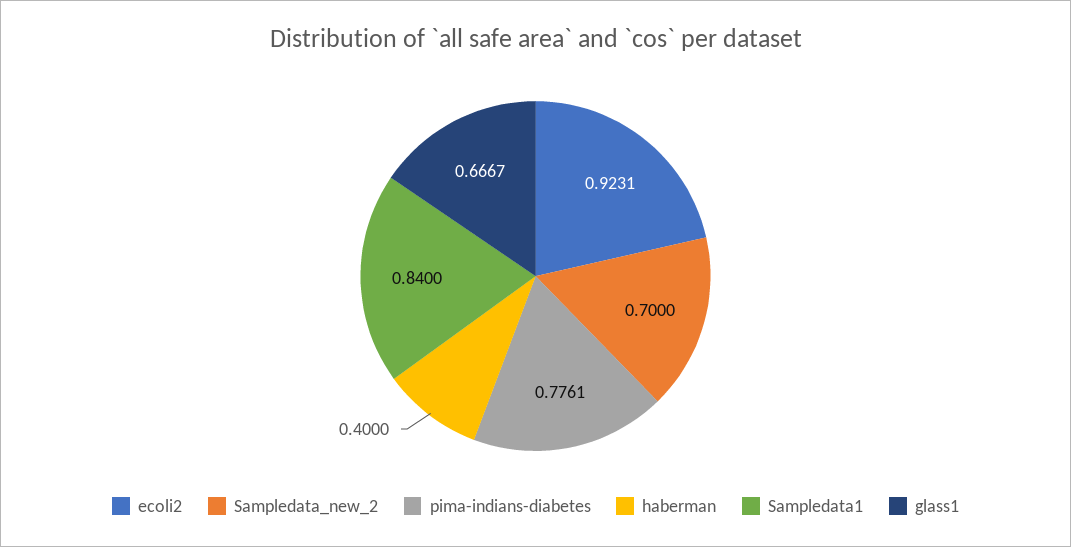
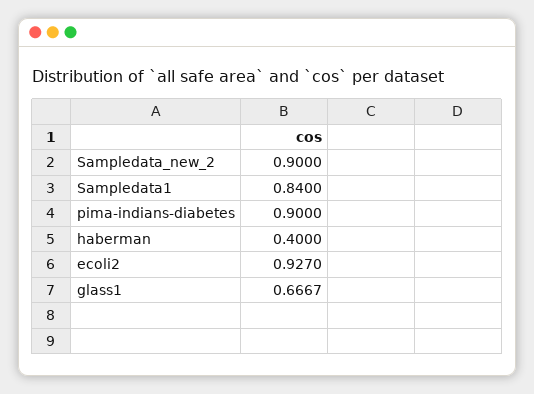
ecoli2: 0.9231 -> 0.927
Sampledata_new_2: 0.7 -> 0.9
pima-indians-diabetes: 0.7761 -> 0.9

